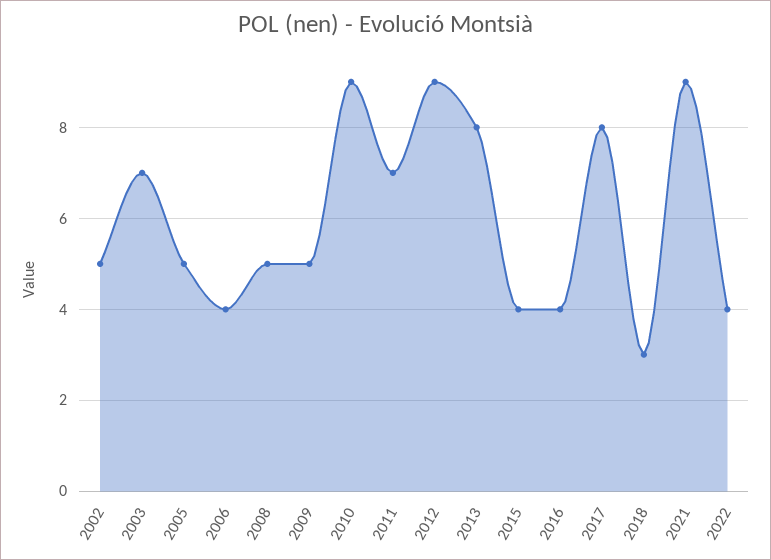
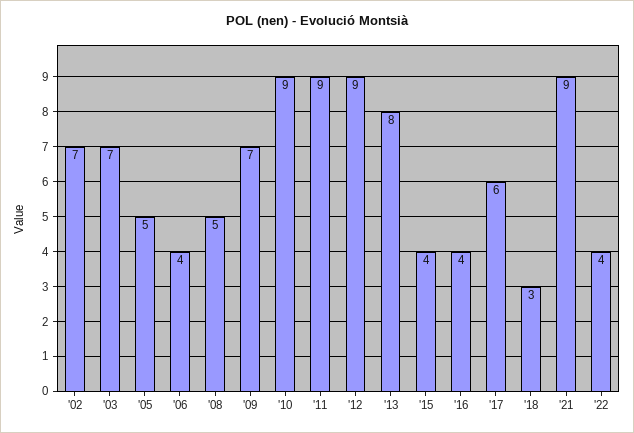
2002: 5 -> 7
2009: 5 -> 7
2011: 7 -> 9
2017: 8 -> 6

